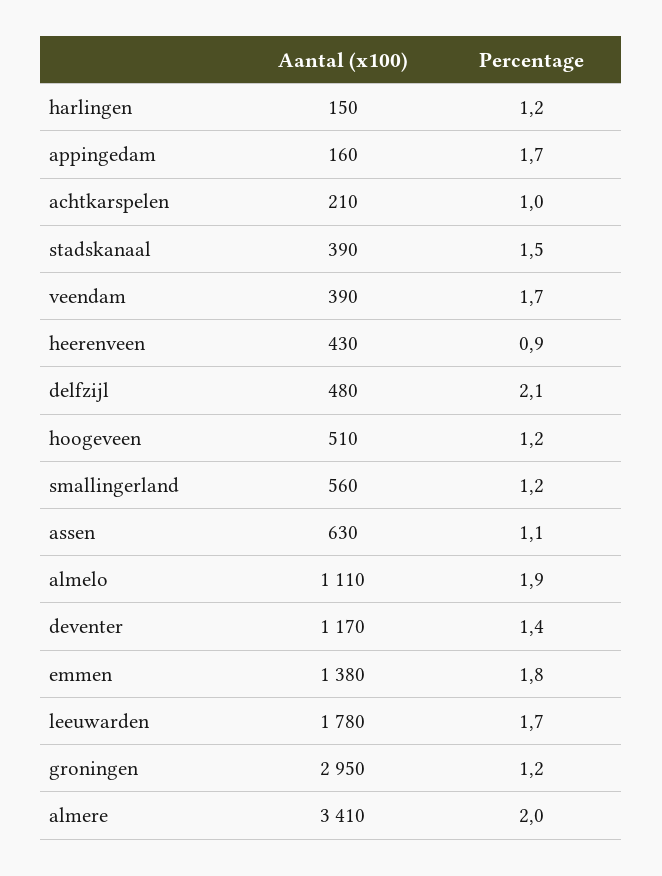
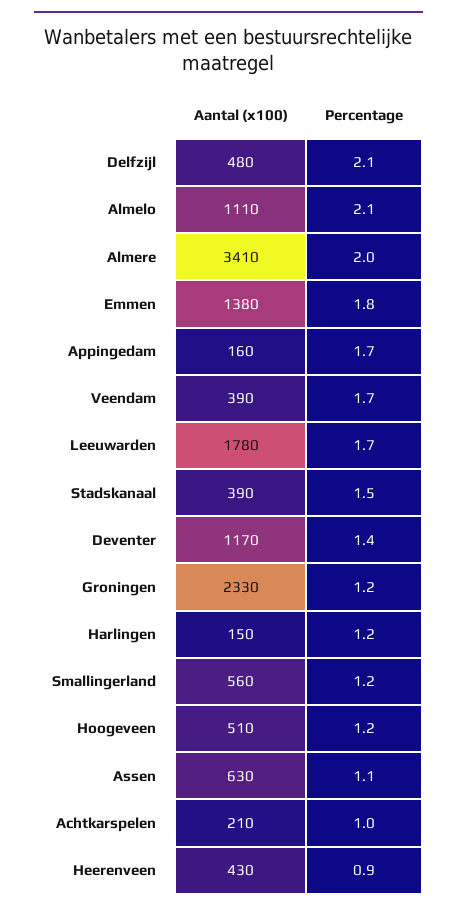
Percentage, almelo: 1.9 -> 2.1
Aantal (x100), groningen: 2950 -> 2330

